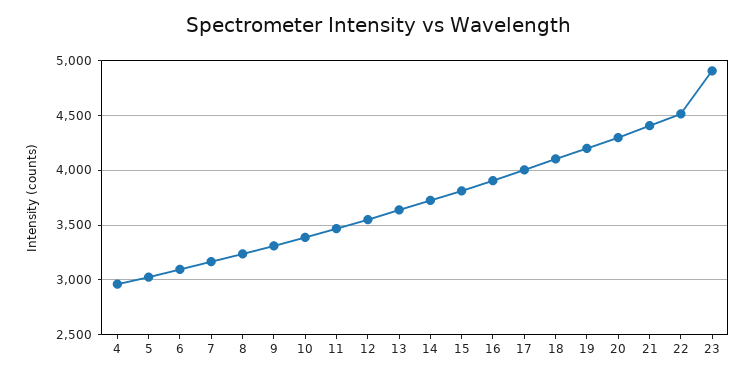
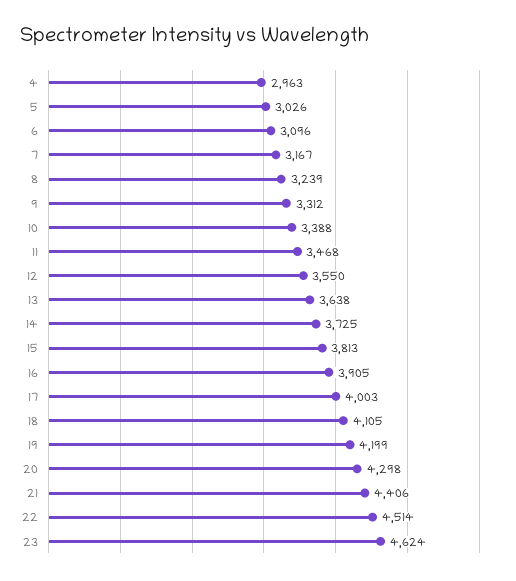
23: 4900 -> 4624

